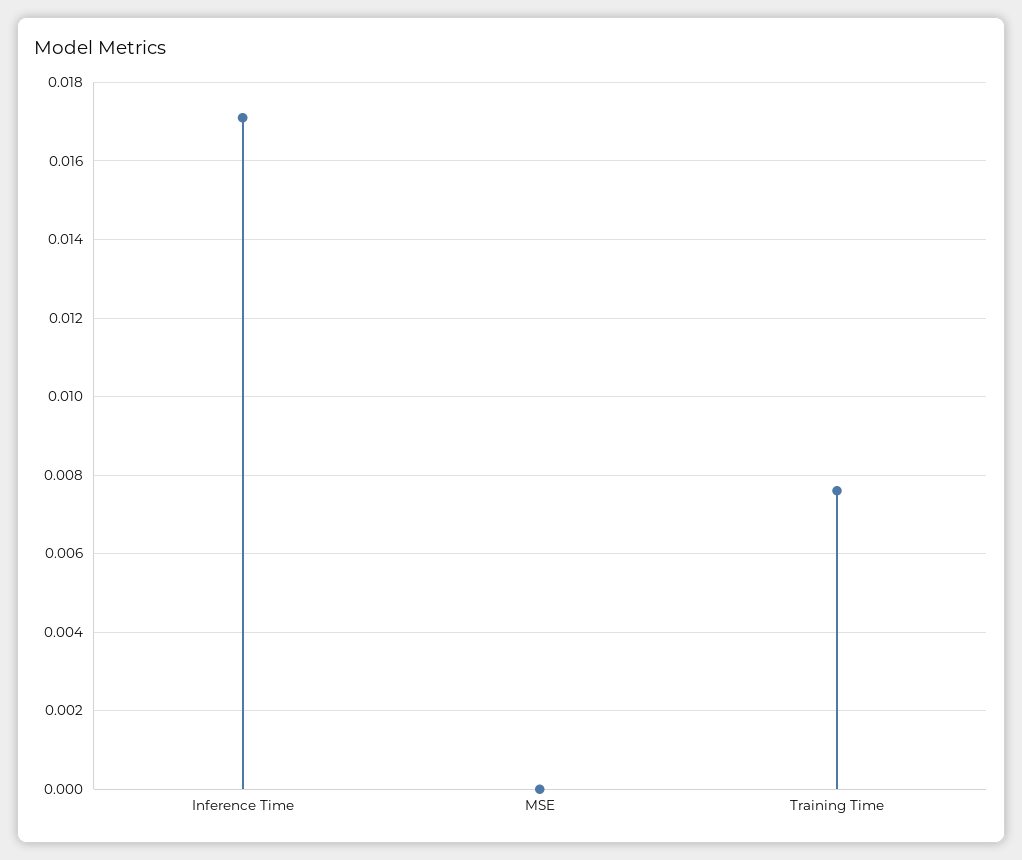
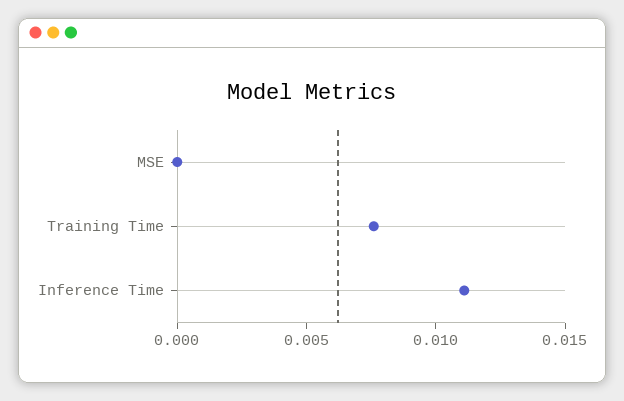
Inference Time: 0.017 -> 0.011

